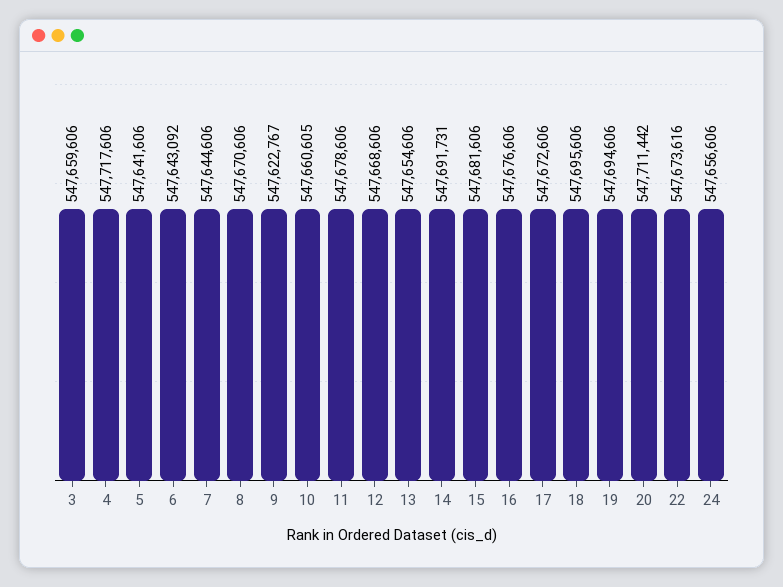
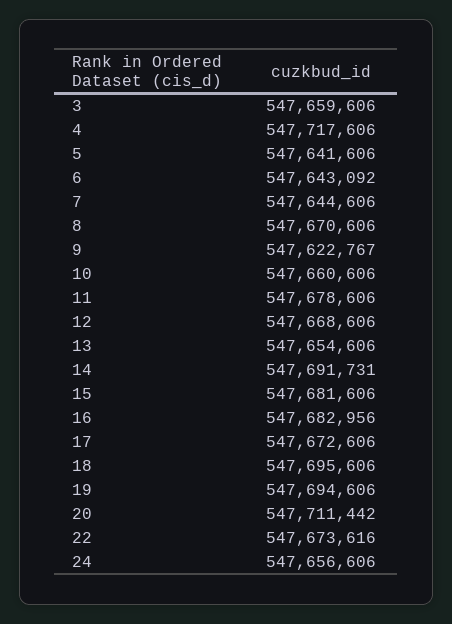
10: 547660605 -> 547660606
16: 547676606 -> 547682956

